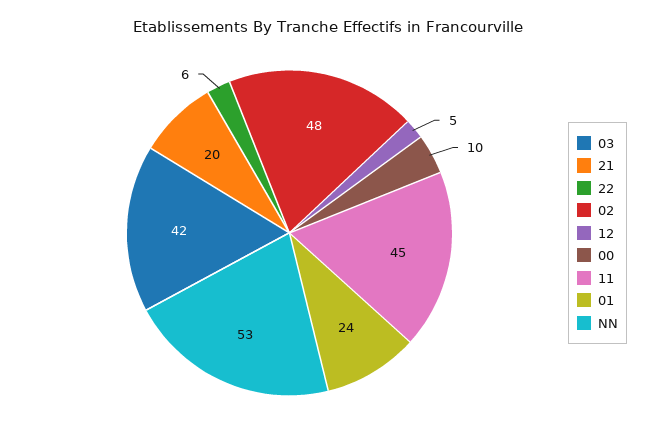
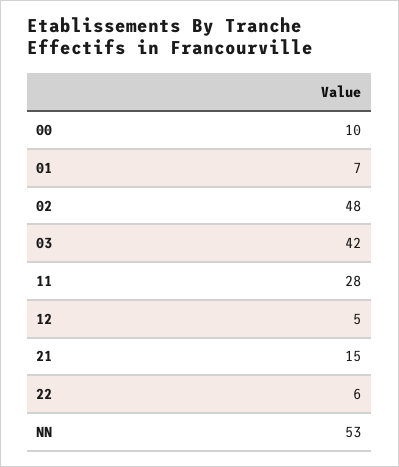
21: 20 -> 15
11: 45 -> 28
01: 24 -> 7

